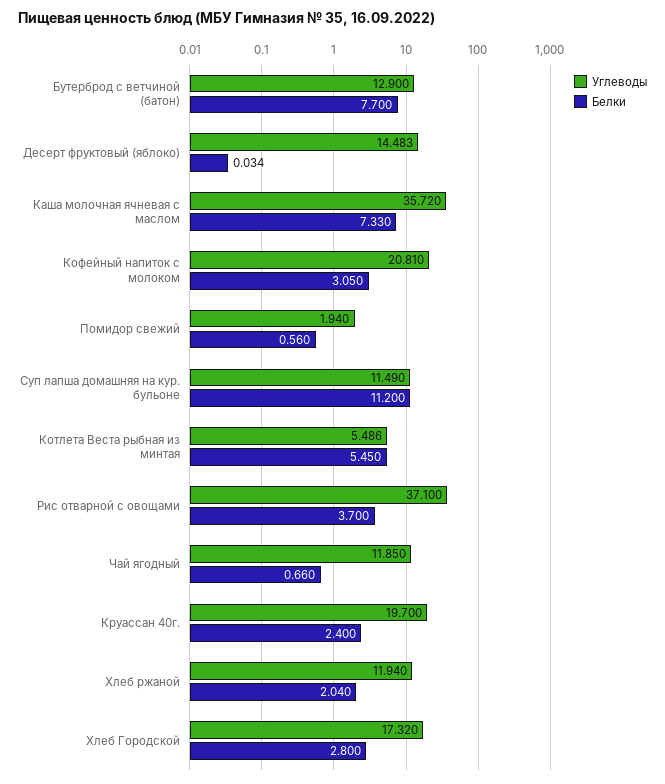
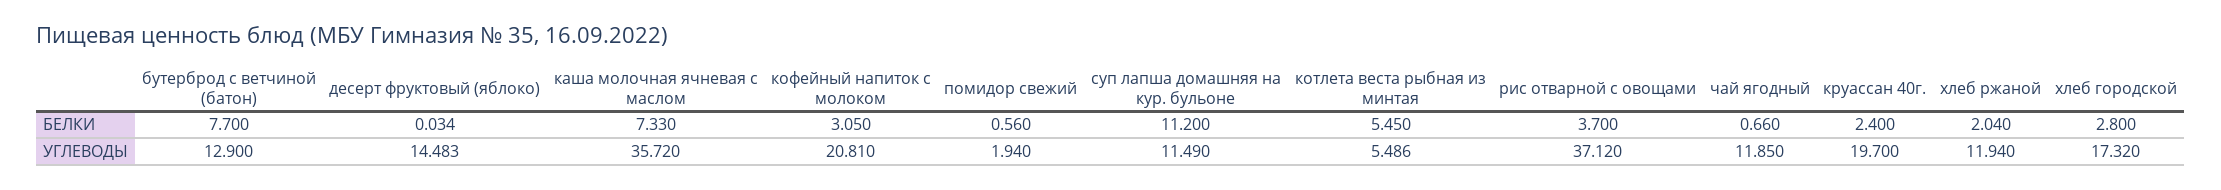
Углеводы, Рис отварной с овощами: 37.1 -> 37.12

